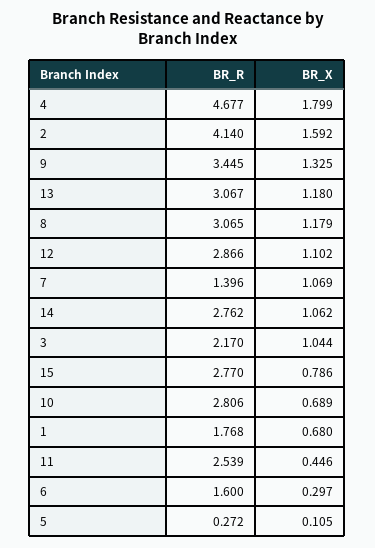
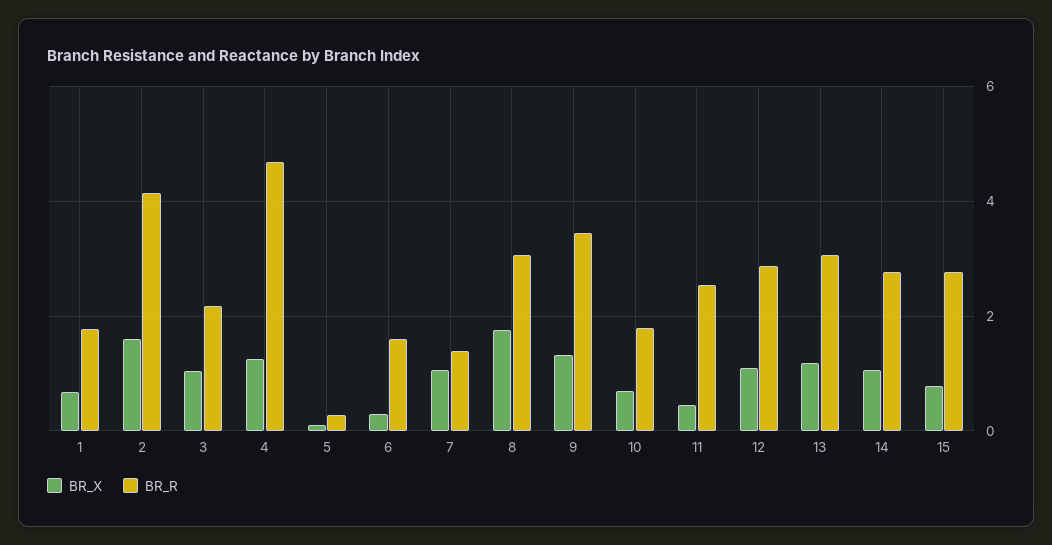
BR_X, 4: 1.799 -> 1.2
BR_X, 8: 1.179 -> 1.8
BR_R, 10: 2.806 -> 1.8

